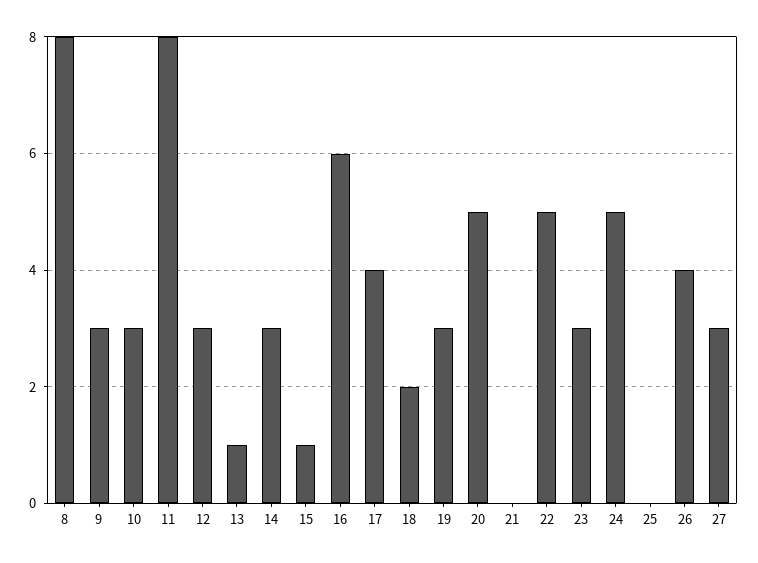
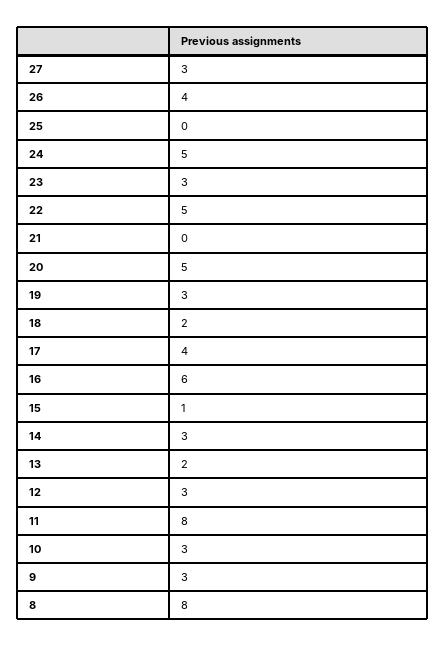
13: 1 -> 2

